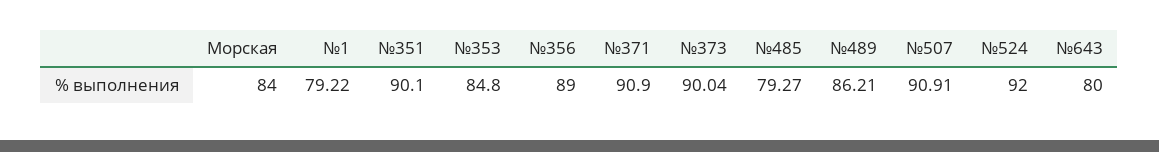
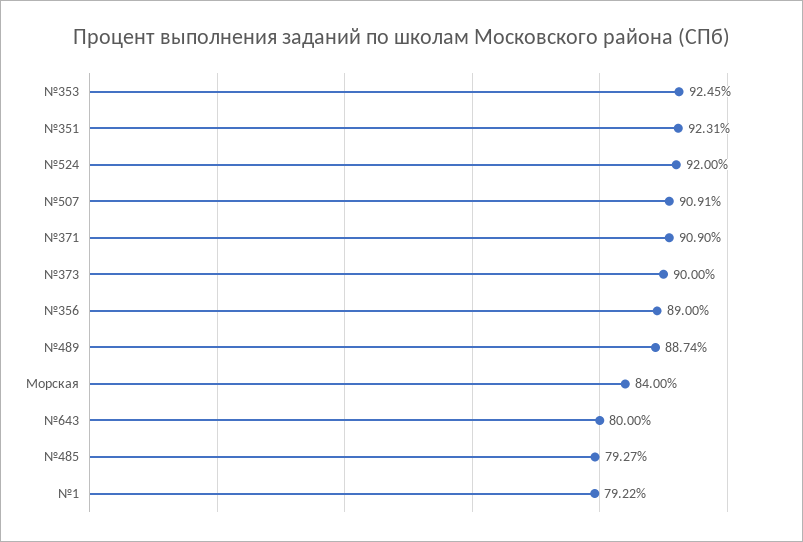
№351: 90.1 -> 92.31
№353: 84.8 -> 92.45
№373: 90.04 -> 90
№489: 86.21 -> 88.74

